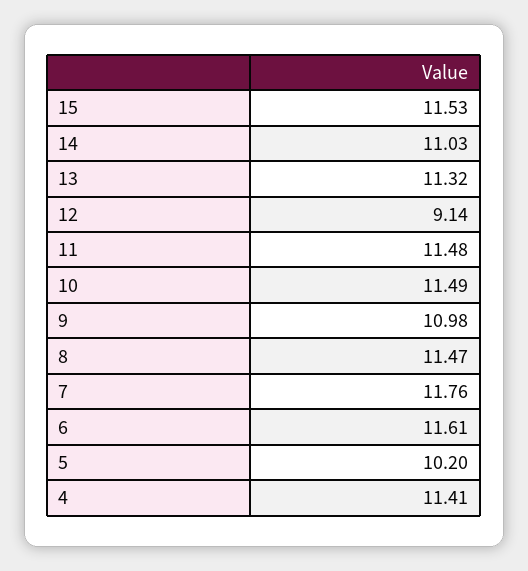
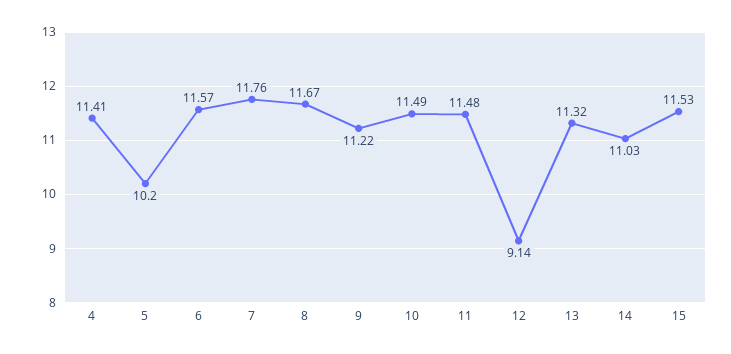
9: 10.98 -> 11.22
8: 11.47 -> 11.67
6: 11.61 -> 11.57

